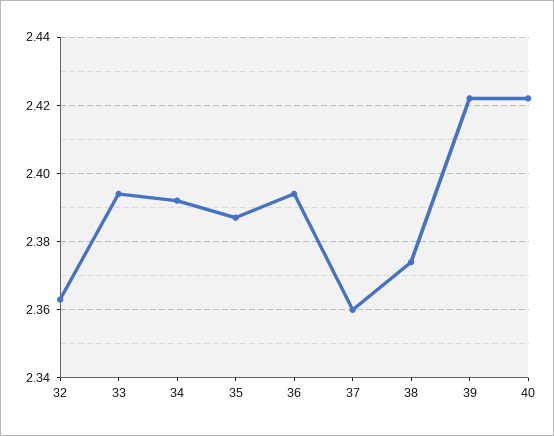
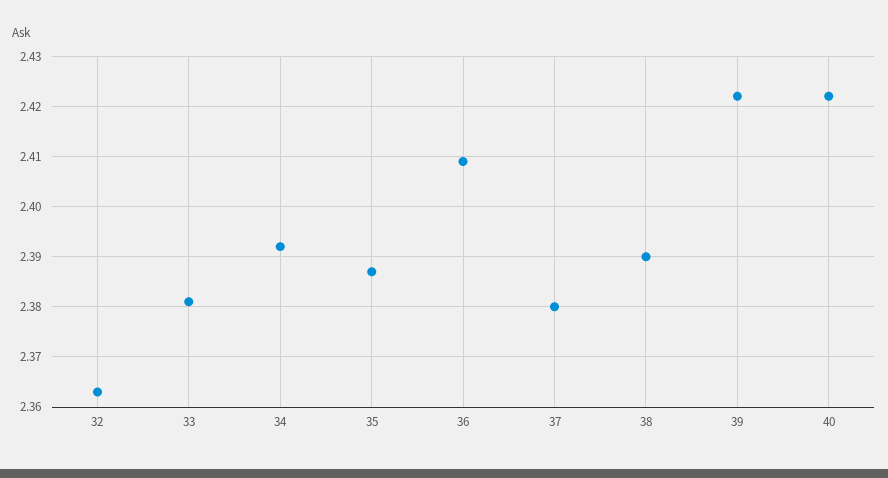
33: 2.395 -> 2.38
36: 2.395 -> 2.41
37: 2.36 -> 2.38
38: 2.375 -> 2.39

